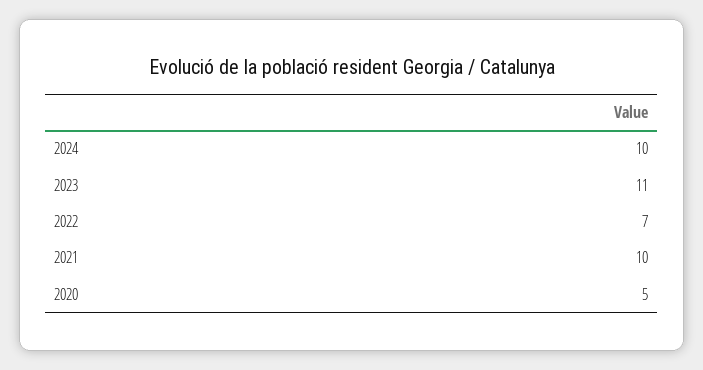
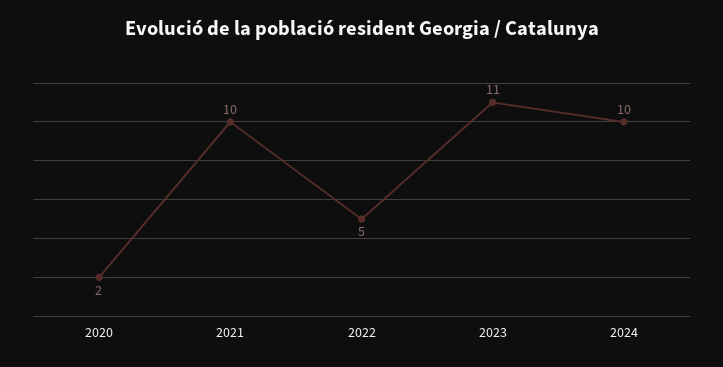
2022: 7 -> 5
2020: 5 -> 2

